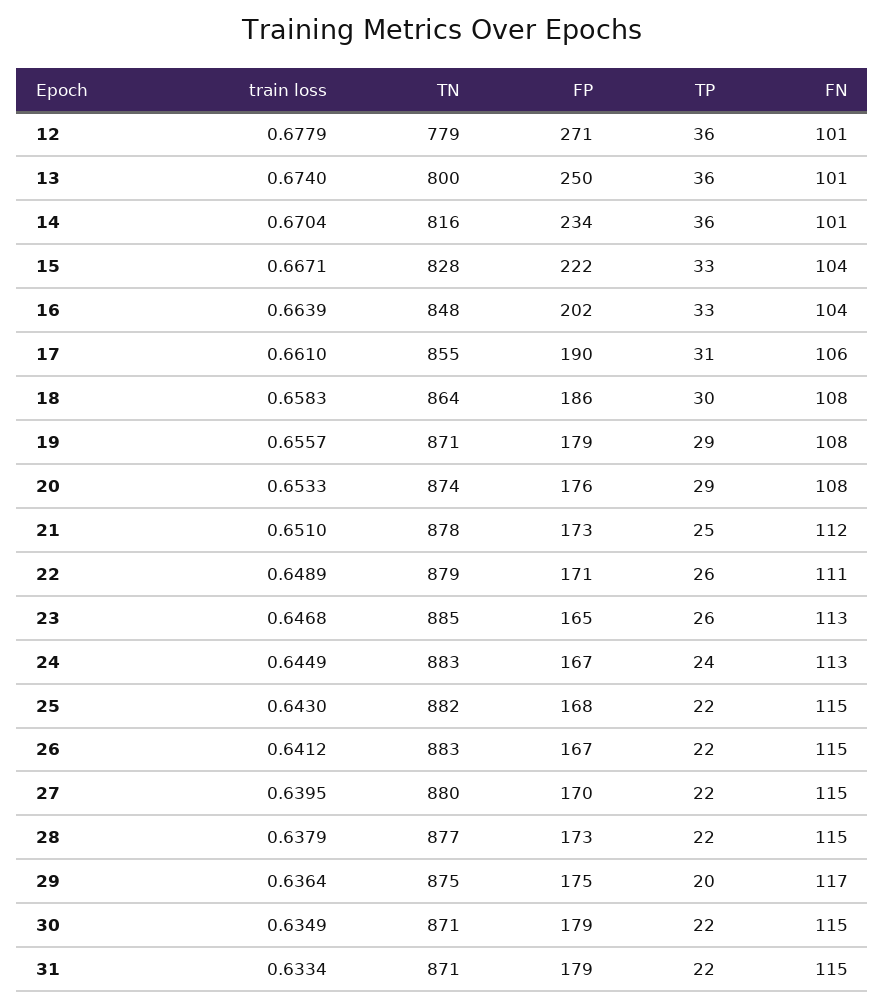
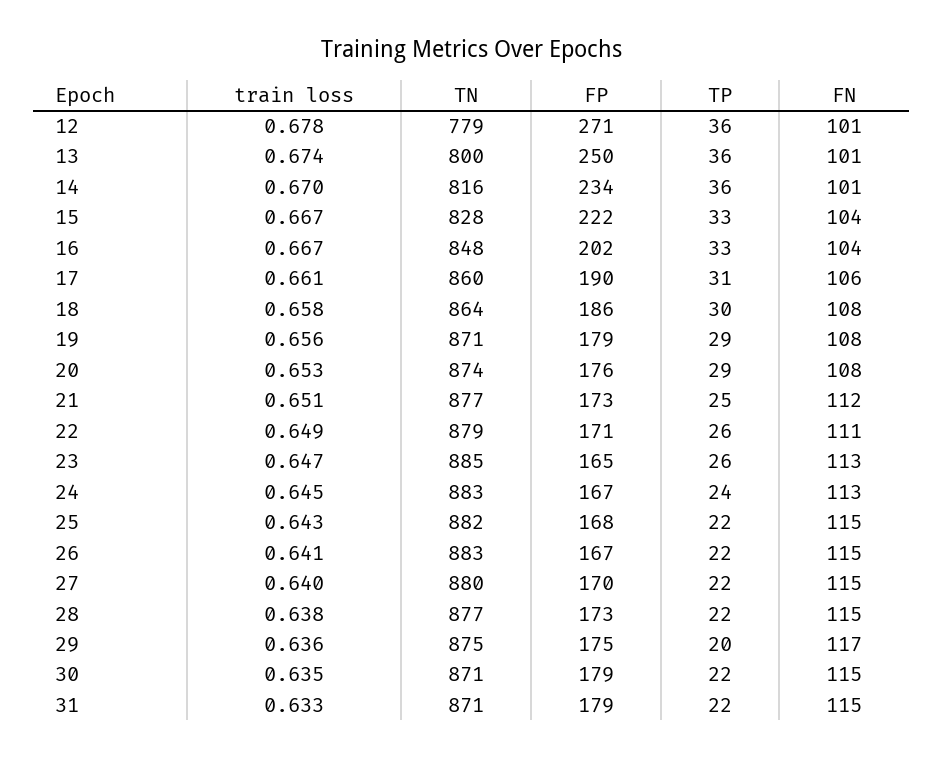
train loss, 16: 0.6639 -> 0.667
TN, 17: 855 -> 860
TN, 21: 878 -> 877

